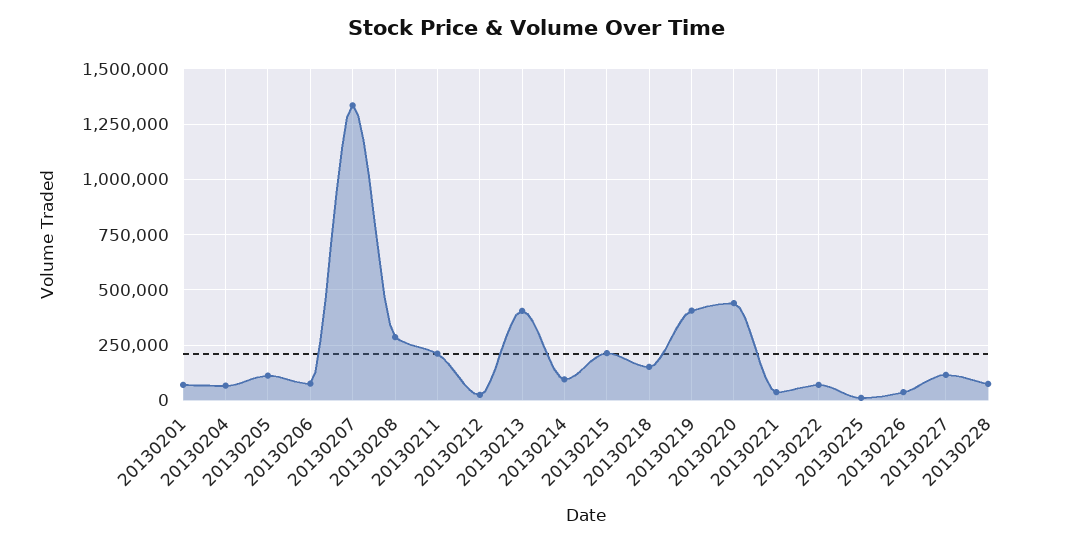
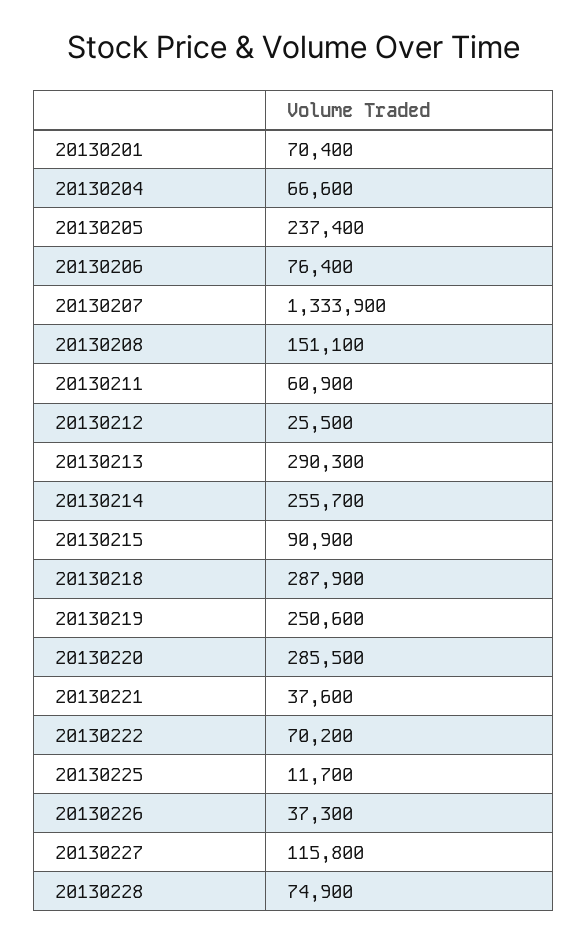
20130205: 100000 -> 237400
20130208: 300000 -> 151100
20130211: 200000 -> 60900
20130213: 400000 -> 290300
20130214: 100000 -> 255700
20130215: 200000 -> 90900
20130218: 150000 -> 287900
20130219: 400000 -> 250600
20130220: 450000 -> 285500

